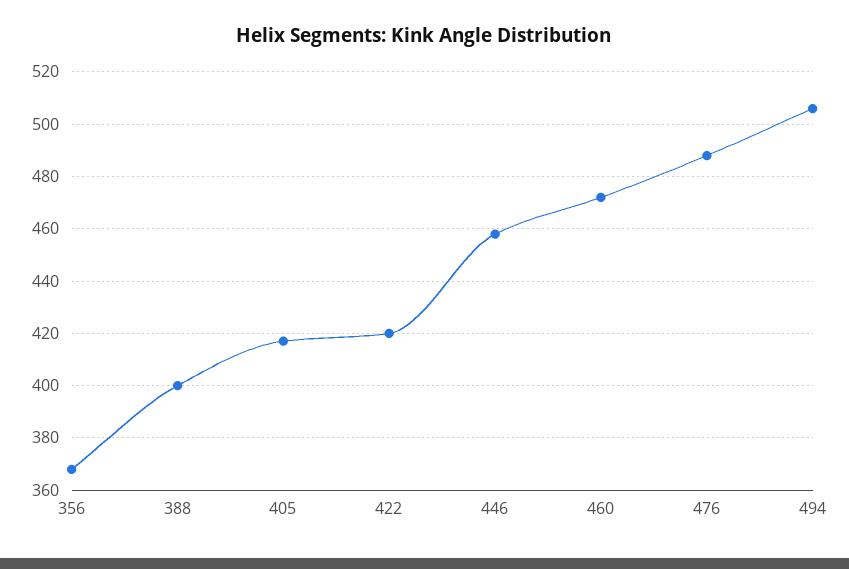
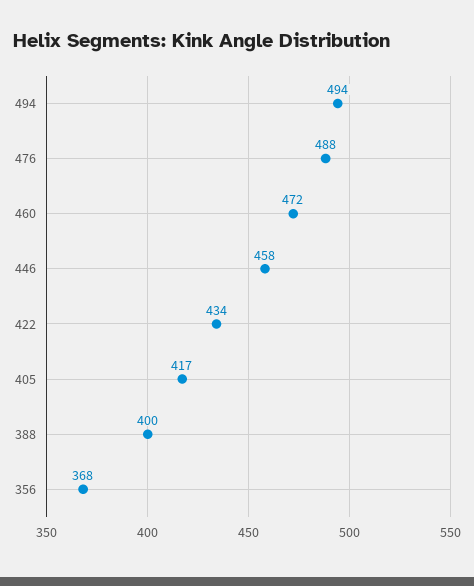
422: 420 -> 434
494: 505 -> 494

